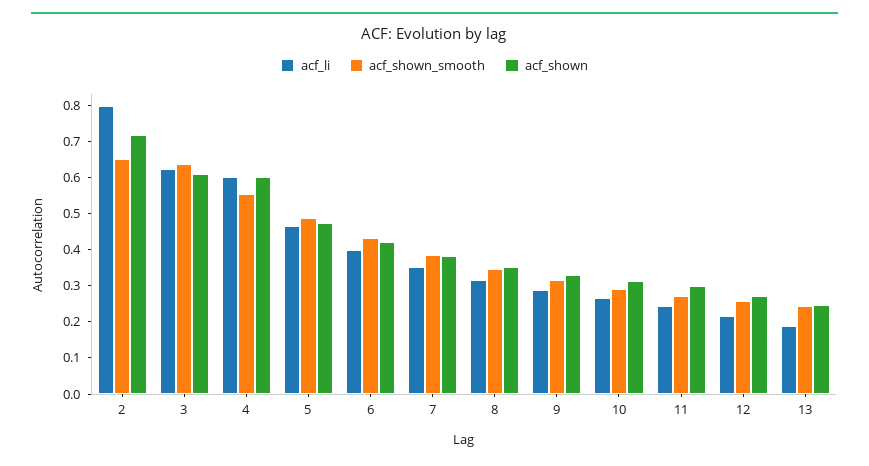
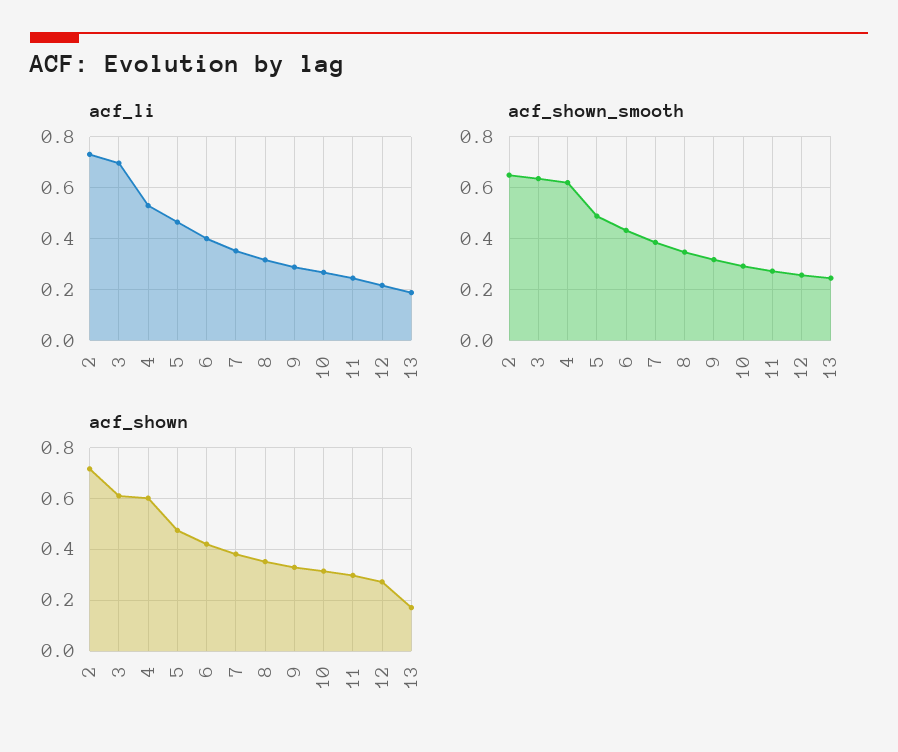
acf_li, 2: 0.8 -> 0.725
acf_li, 3: 0.625 -> 0.7
acf_li, 4: 0.6 -> 0.525
acf_shown_smooth, 4: 0.55 -> 0.625
acf_shown, 13: 0.25 -> 0.175

